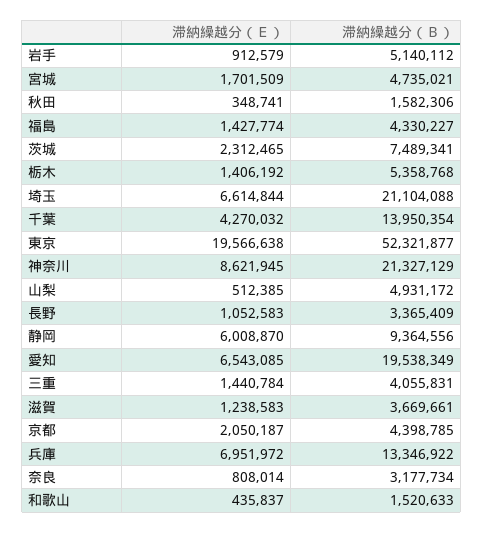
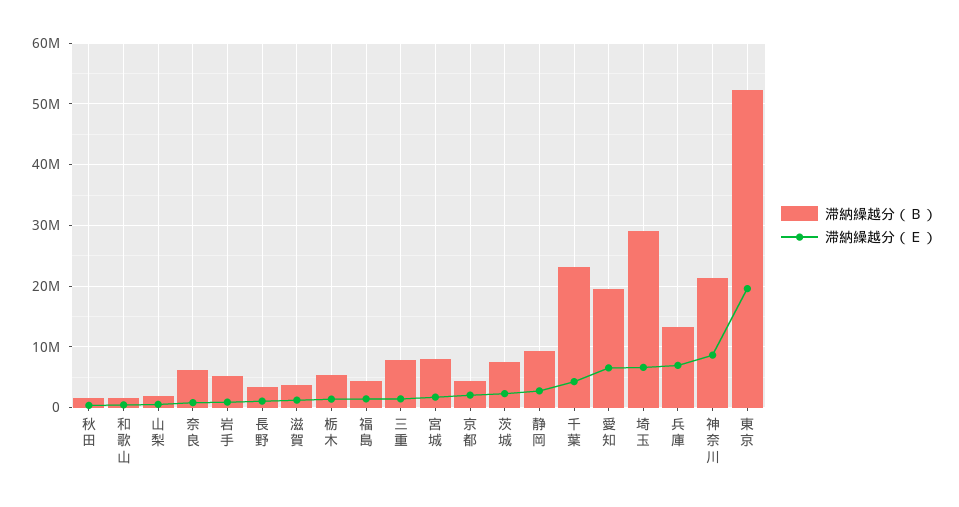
滞納繰越分（Ｂ）, 宮城: 4735021 -> 8000000
滞納繰越分（Ｂ）, 埼玉: 21104088 -> 29000000
滞納繰越分（Ｂ）, 千葉: 13950354 -> 23000000
滞納繰越分（Ｂ）, 山梨: 4931172 -> 2000000
滞納繰越分（Ｅ）, 静岡: 6008870 -> 3000000
滞納繰越分（Ｂ）, 三重: 4055831 -> 8000000
滞納繰越分（Ｂ）, 奈良: 3177734 -> 6000000

